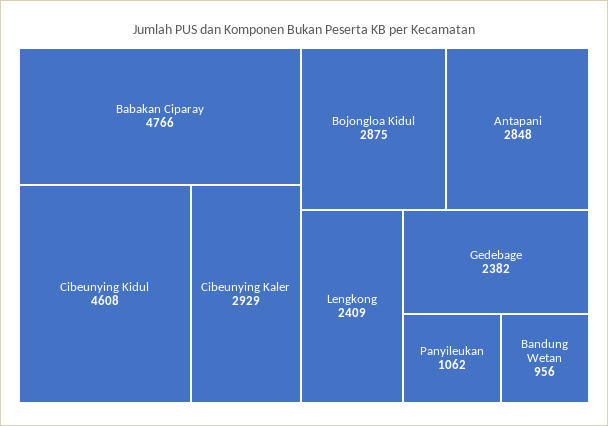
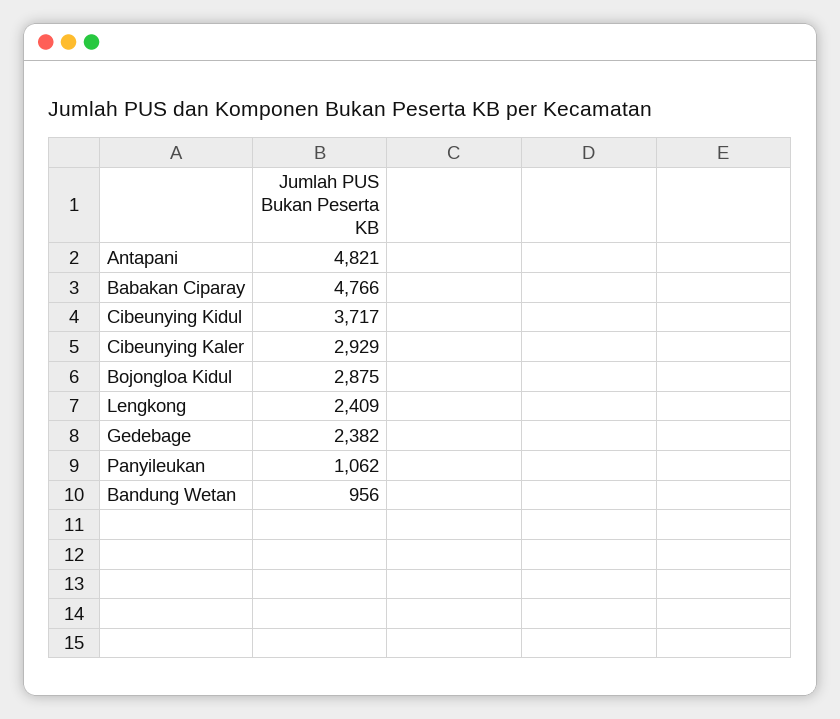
Cibeunying Kidul: 4608 -> 3717
Antapani: 2848 -> 4821

